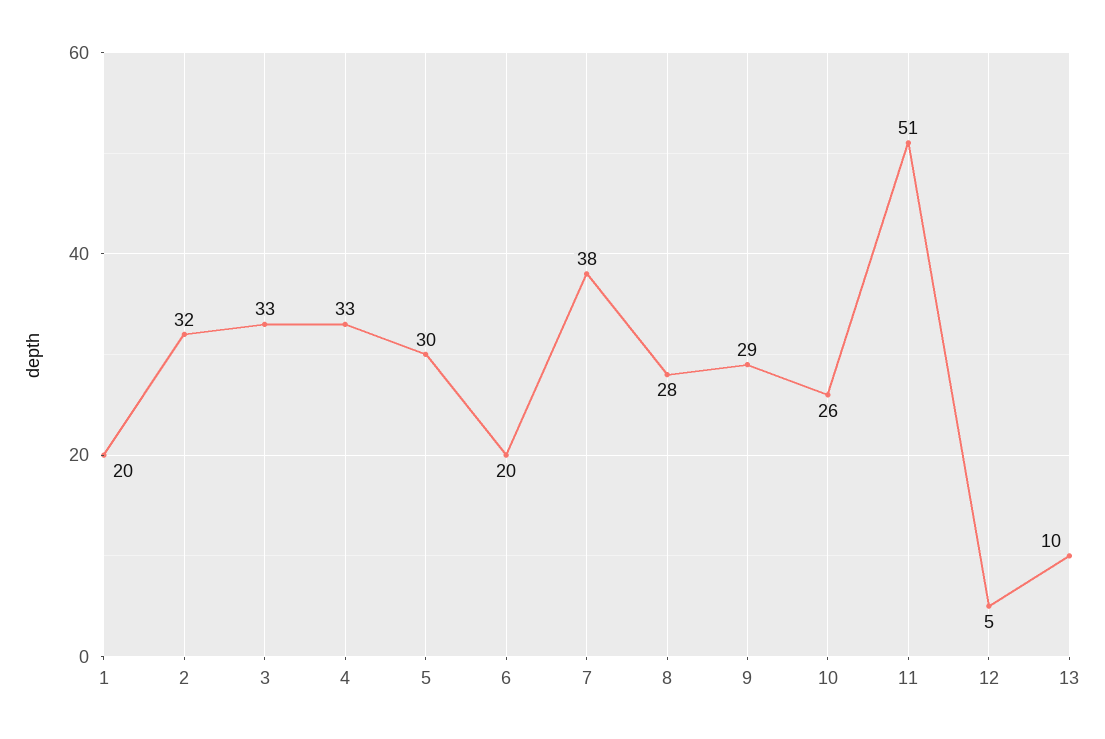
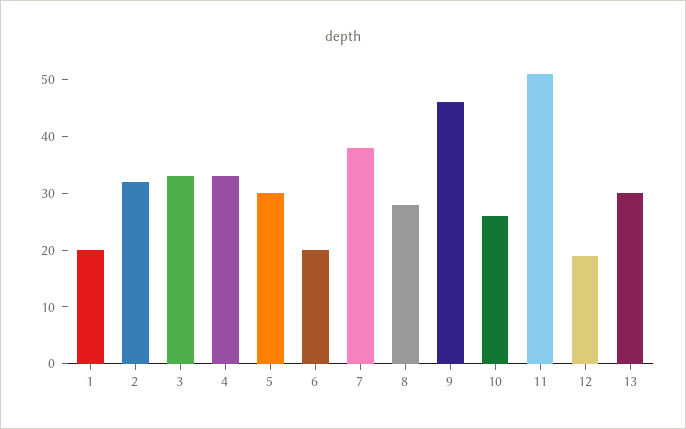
9: 29 -> 45
12: 5 -> 20
13: 10 -> 30

